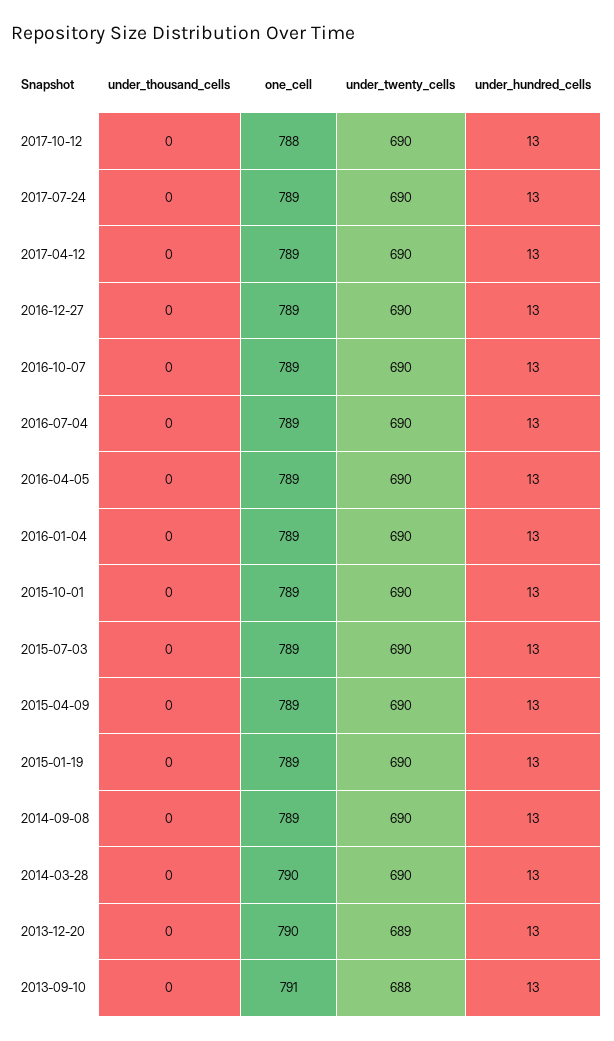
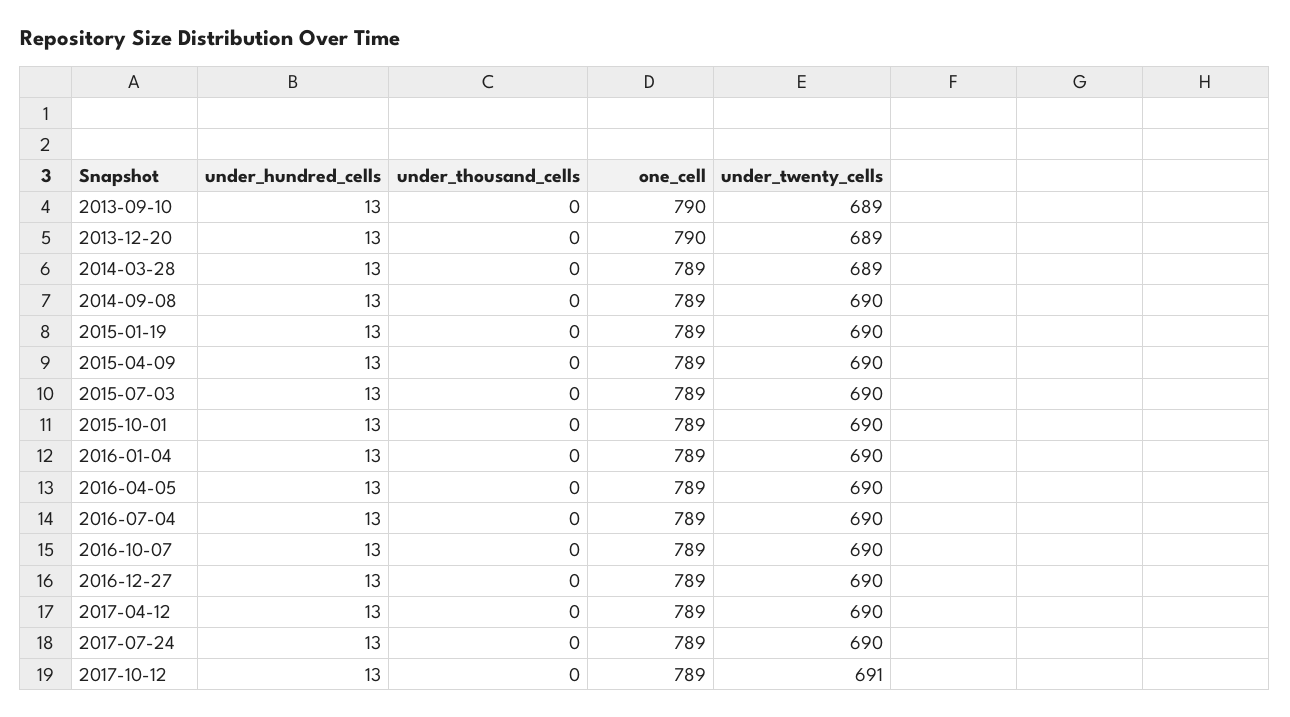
one_cell, 2017-10-12: 788 -> 789
under_twenty_cells, 2017-10-12: 690 -> 691
one_cell, 2014-03-28: 790 -> 789
under_twenty_cells, 2014-03-28: 690 -> 689
one_cell, 2013-09-10: 791 -> 790
under_twenty_cells, 2013-09-10: 688 -> 689

